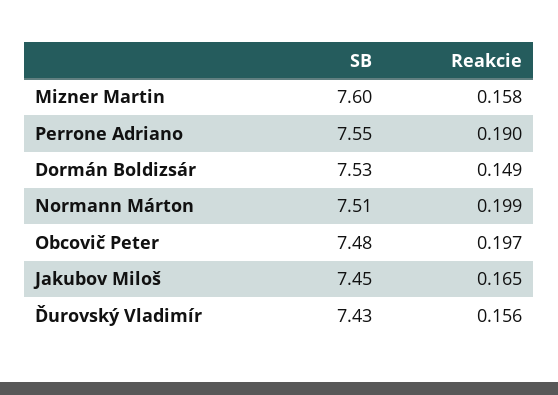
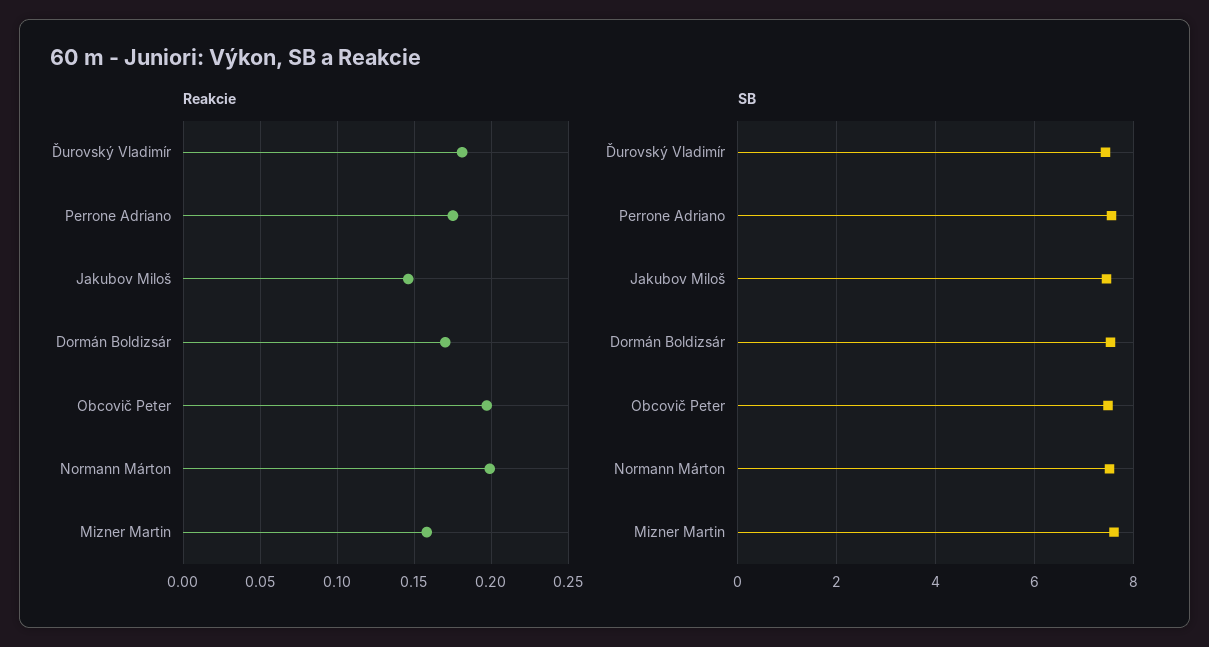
Reakcie, Perrone Adriano: 0.19 -> 0.175
Reakcie, Dormán Boldizsár: 0.149 -> 0.17
Reakcie, Jakubov Miloš: 0.165 -> 0.145
Reakcie, Ďurovský Vladimír: 0.156 -> 0.18

